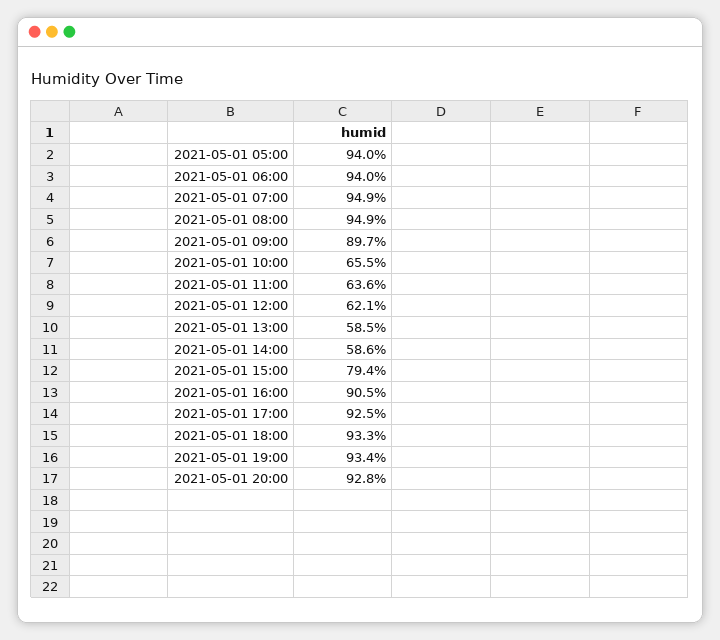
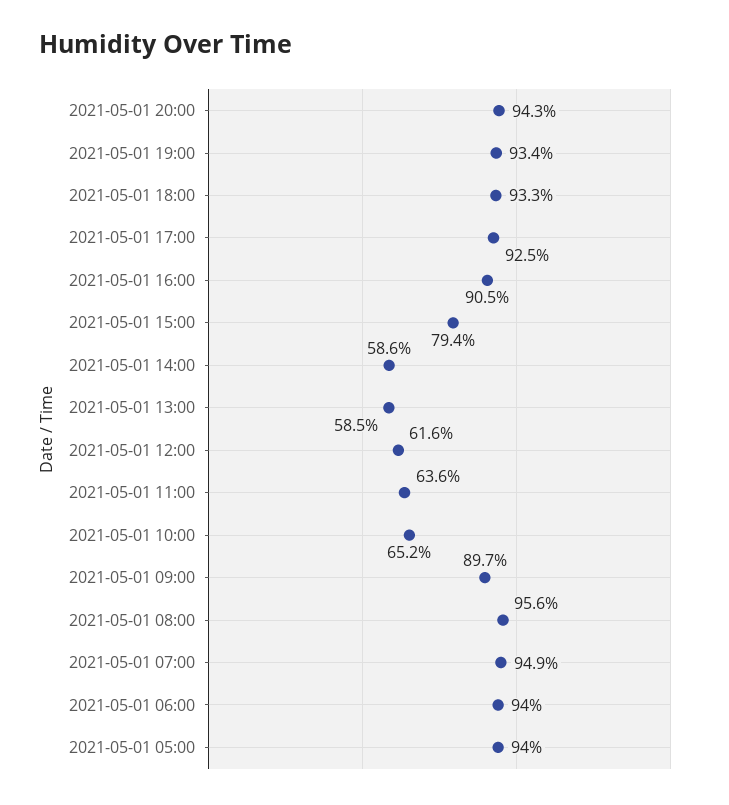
2021-05-01 08:00: 94.9 -> 95.6
2021-05-01 10:00: 65.5 -> 65.2
2021-05-01 12:00: 62.1 -> 61.6
2021-05-01 20:00: 92.8 -> 94.3

